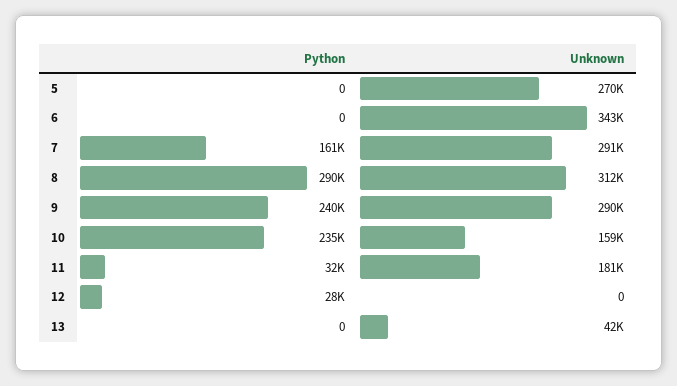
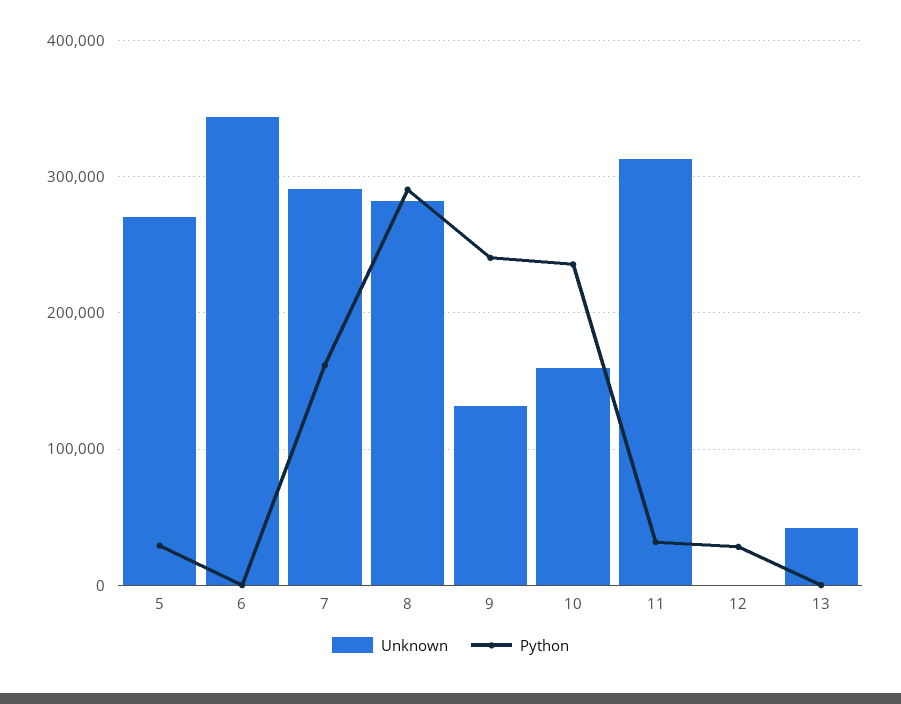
Python, 5: 0 -> 30000
Unknown, 8: 312000 -> 280000
Unknown, 9: 290000 -> 130000
Unknown, 11: 181000 -> 310000

